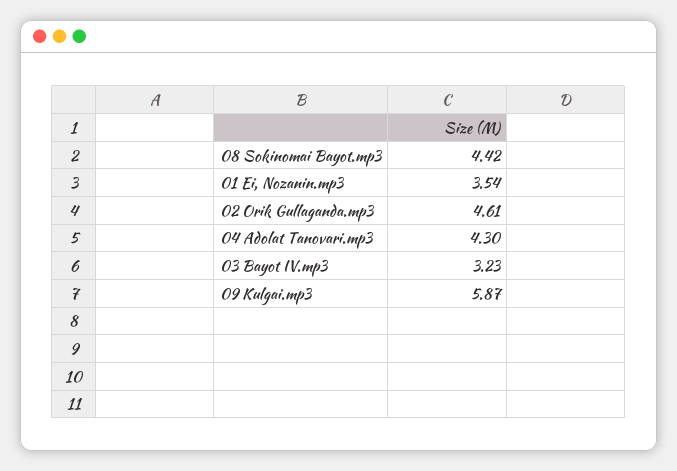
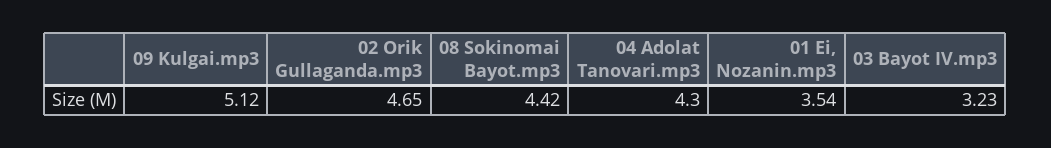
02 Orik Gullaganda.mp3: 4.61 -> 4.65
09 Kulgai.mp3: 5.87 -> 5.12

